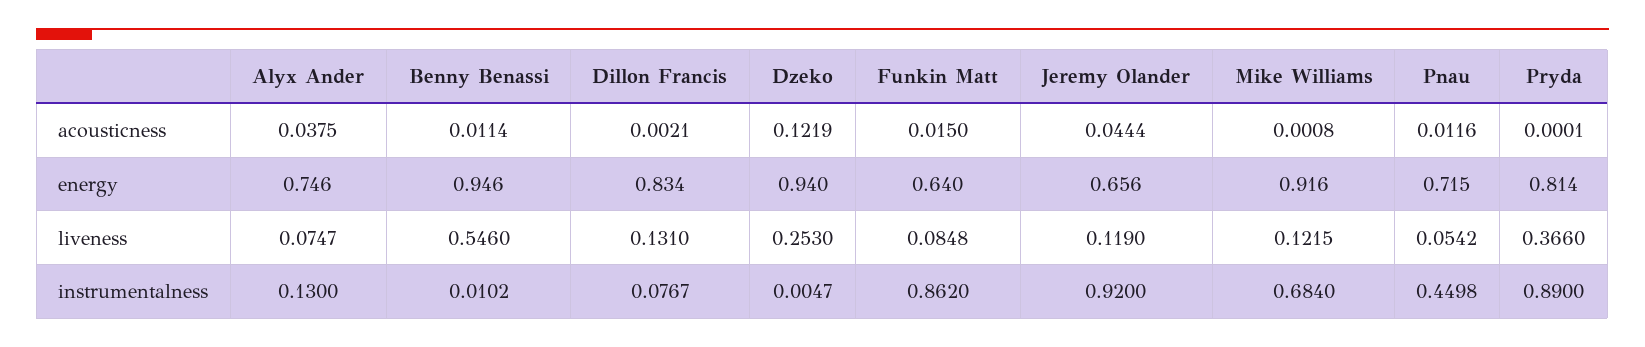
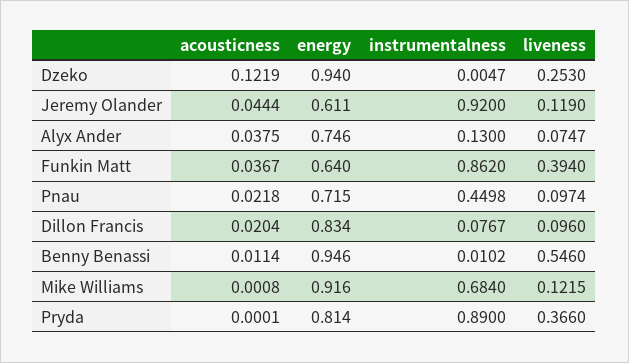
Dillon Francis, acousticness: 0.0021 -> 0.0204
Funkin Matt, acousticness: 0.015 -> 0.0367
Pnau, acousticness: 0.0116 -> 0.0218
Jeremy Olander, energy: 0.656 -> 0.611
Dillon Francis, liveness: 0.131 -> 0.096
Funkin Matt, liveness: 0.0848 -> 0.394
Pnau, liveness: 0.0542 -> 0.0974

